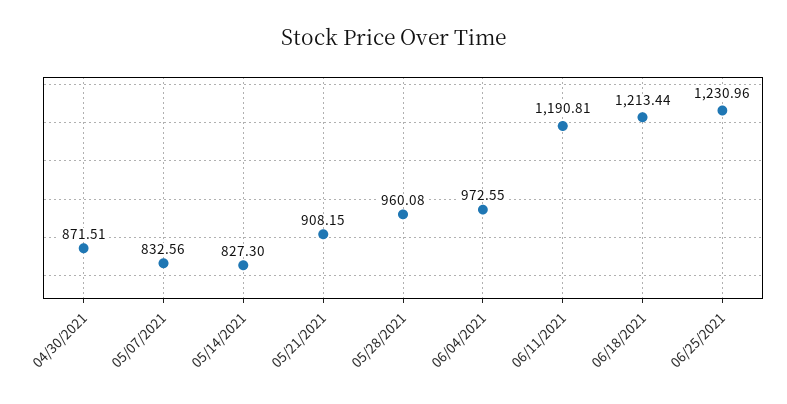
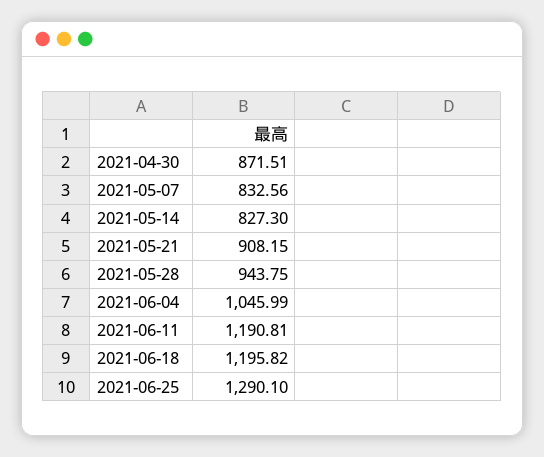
05/28/2021: 960.08 -> 943.75
06/04/2021: 972.55 -> 1045.99
06/18/2021: 1213.44 -> 1195.82
06/25/2021: 1230.96 -> 1290.1

